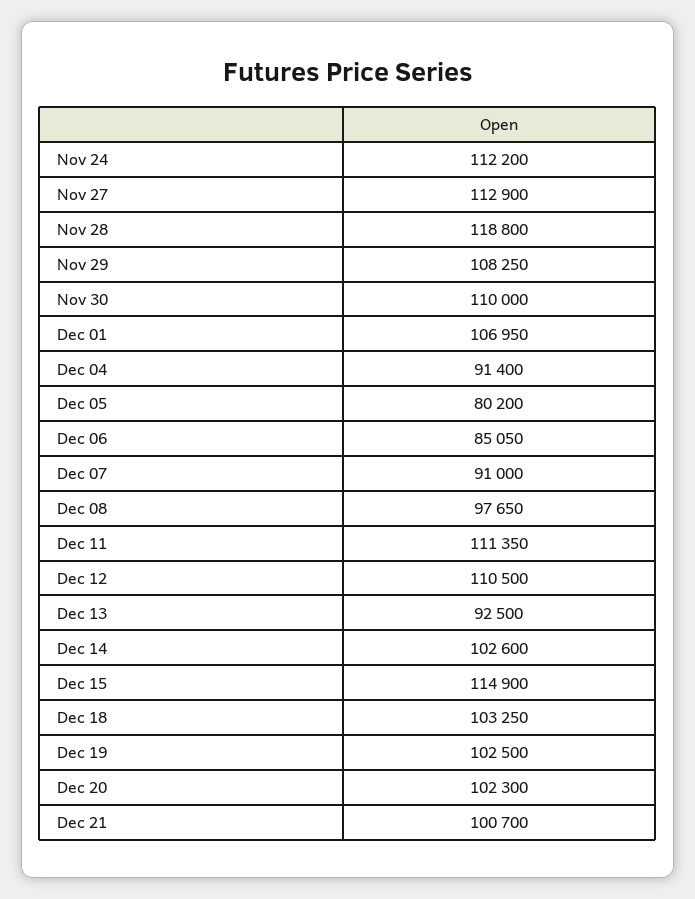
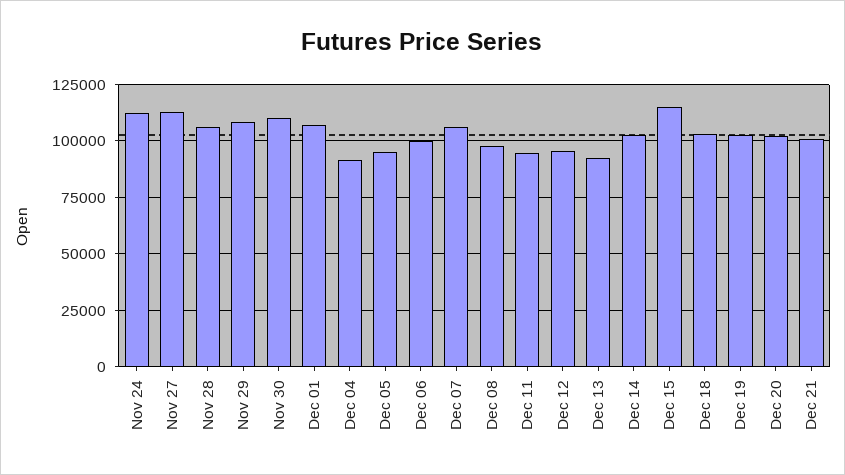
Nov 28: 118800 -> 105000
Dec 05: 80200 -> 95000
Dec 06: 85050 -> 100000
Dec 07: 91000 -> 105000
Dec 11: 111350 -> 95000
Dec 12: 110500 -> 95000

